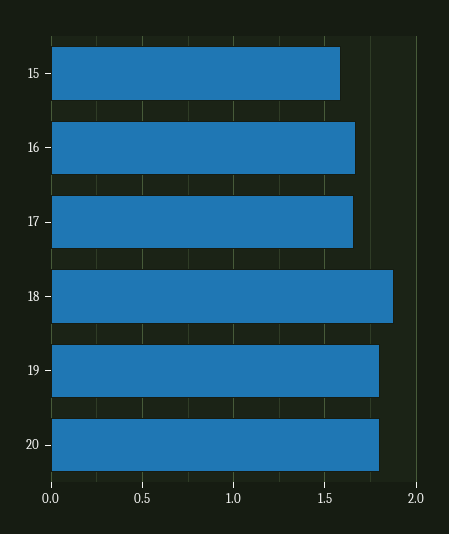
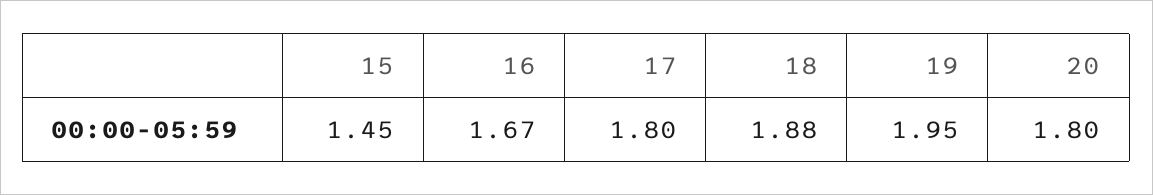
15: 1.6 -> 1.45
17: 1.65 -> 1.8
19: 1.8 -> 1.95

